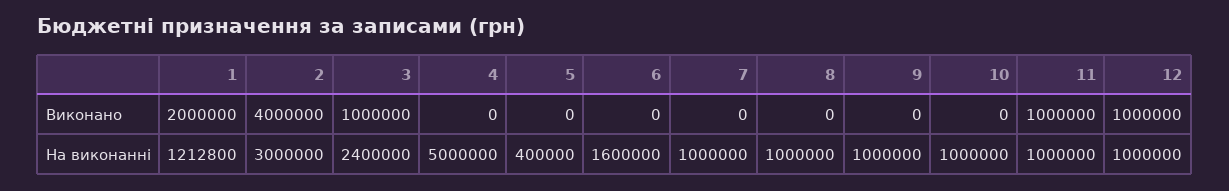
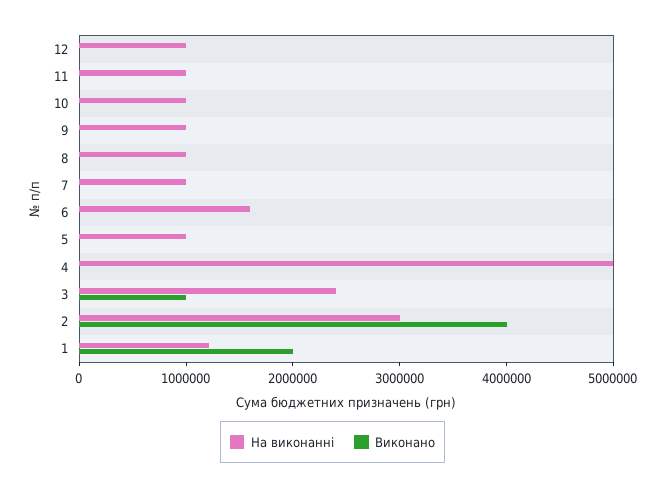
Виконано, 11: 1000000 -> 0
Виконано, 12: 1000000 -> 0
На виконанні, 5: 400000 -> 1000000

